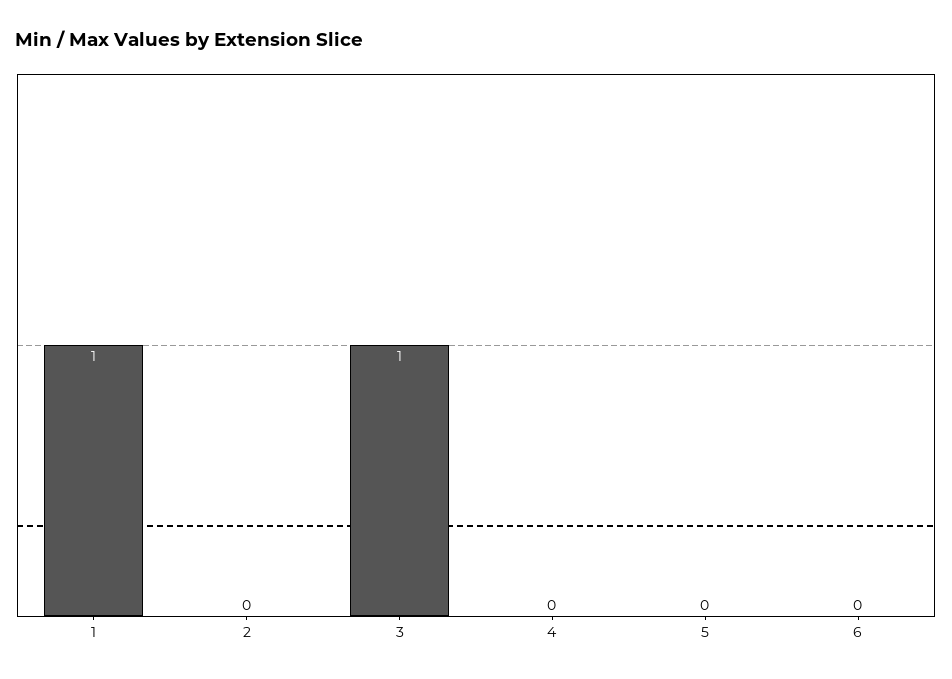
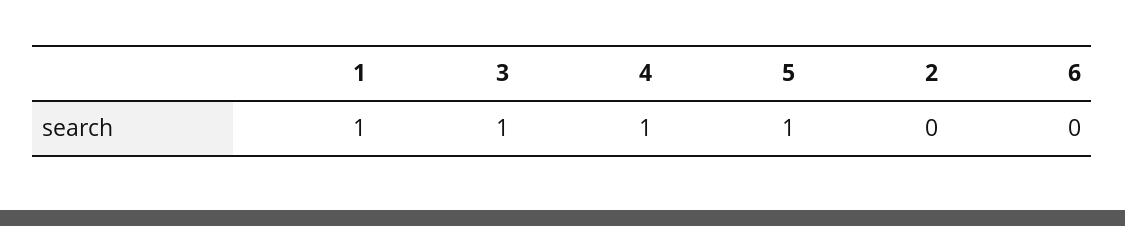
4: 0 -> 1
5: 0 -> 1

